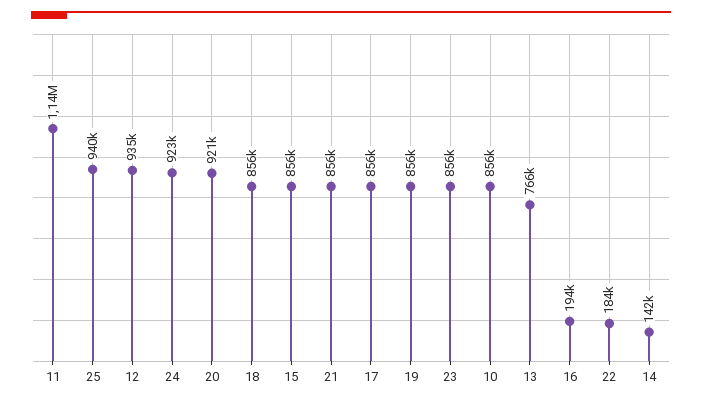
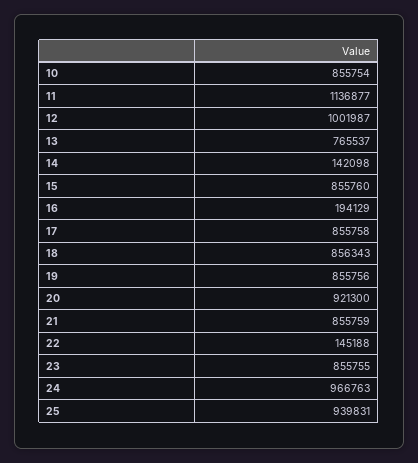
12: 935000 -> 1001987
24: 923000 -> 966763
22: 184000 -> 145188

